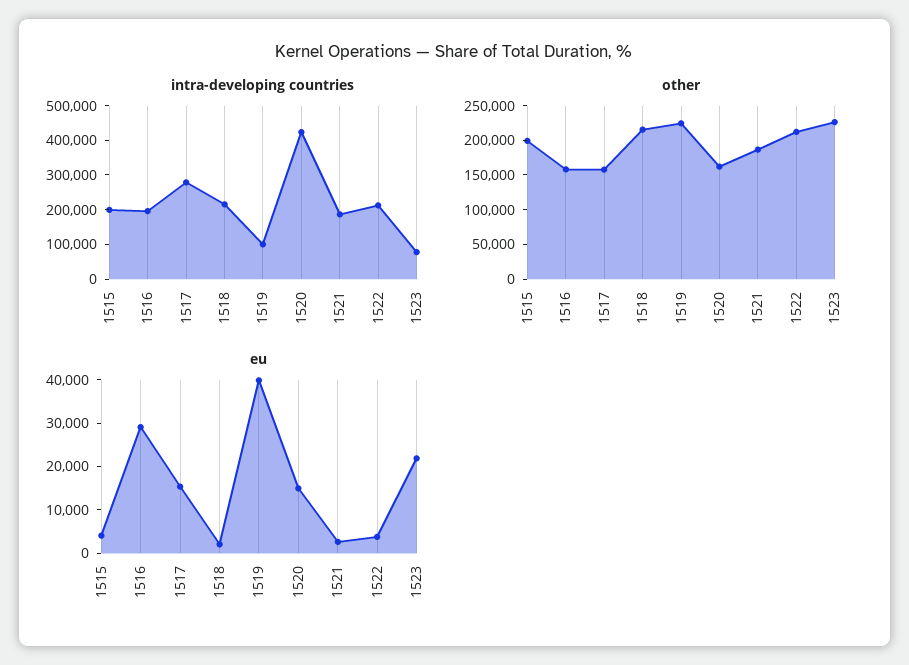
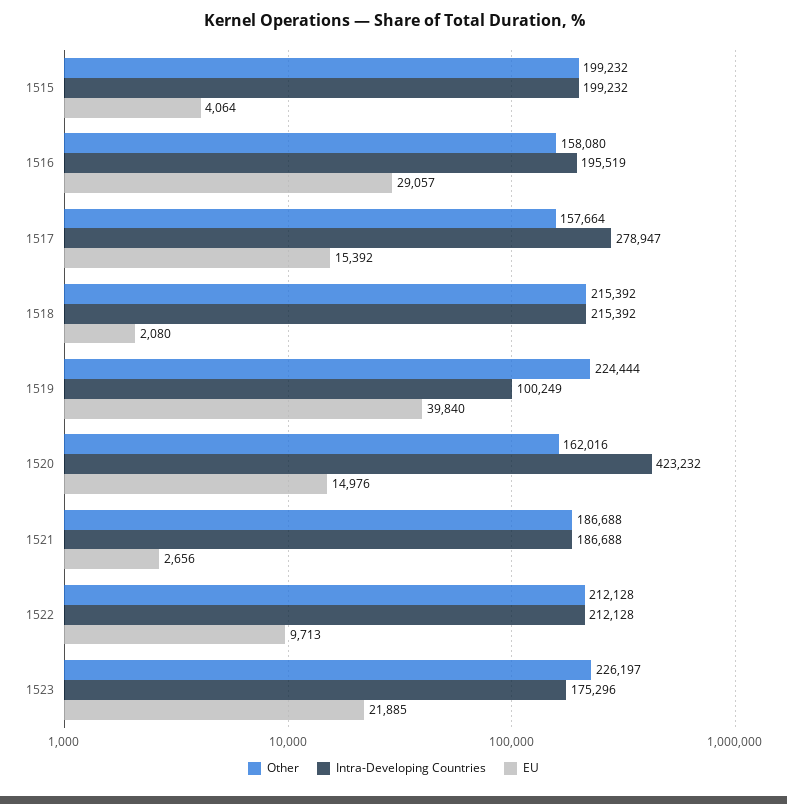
intra-developing countries, 1523: 75000 -> 175296
eu, 1522: 4000 -> 9713

